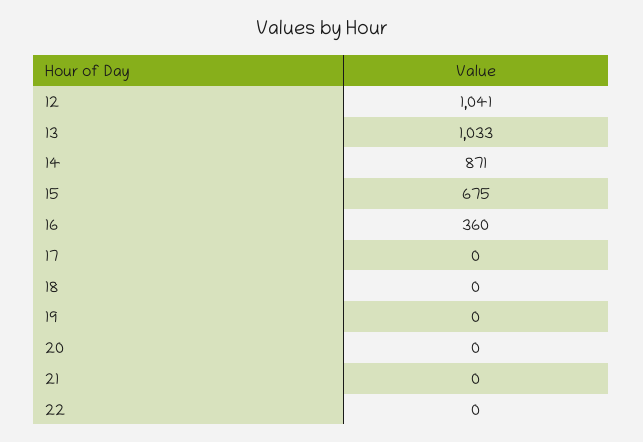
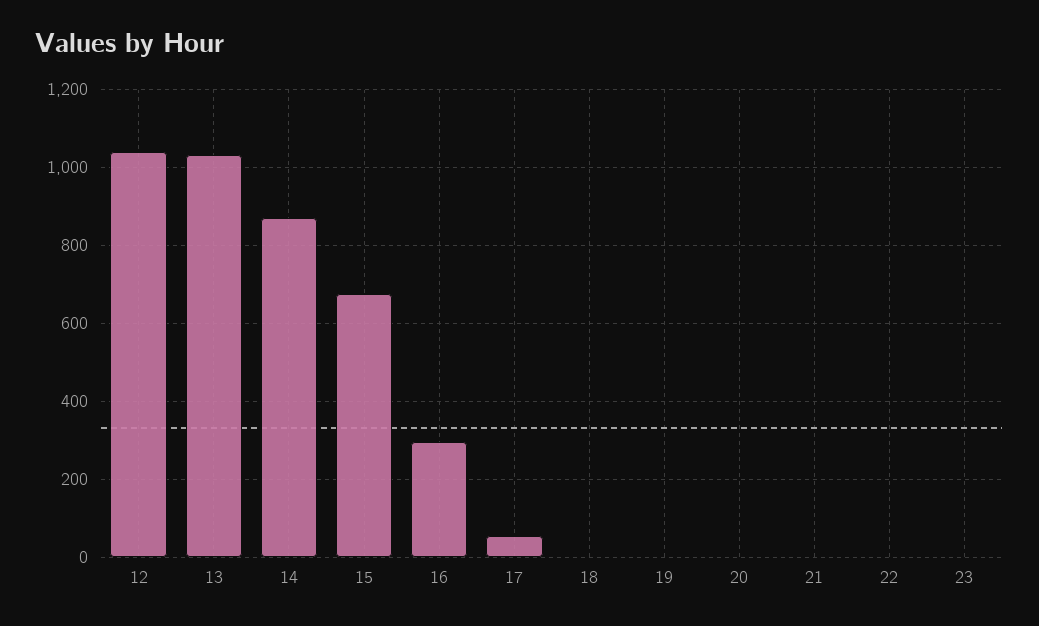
16: 360 -> 300
17: 0 -> 60
23: none -> 0

